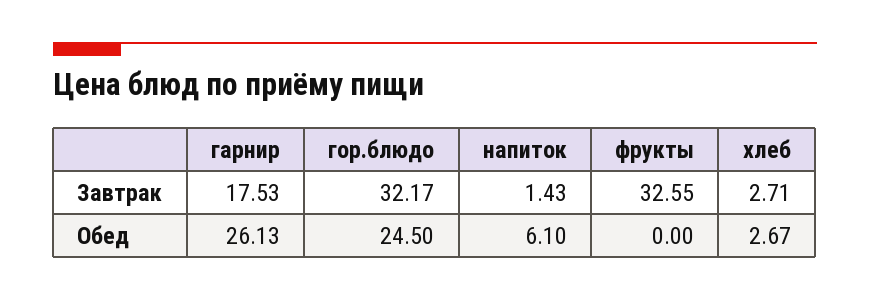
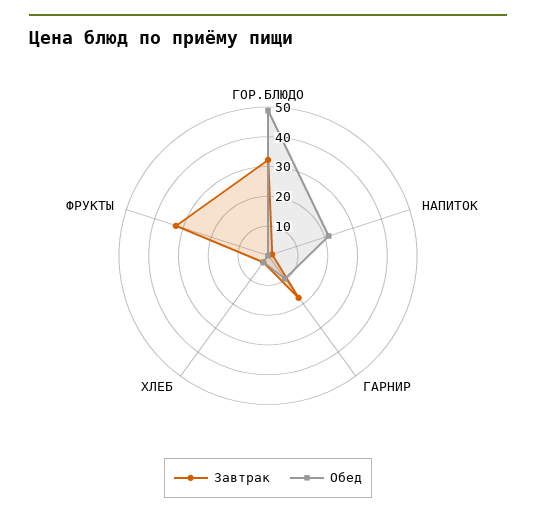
Обед, гарнир: 26.13 -> 10
Обед, гор.блюдо: 24.5 -> 50
Обед, напиток: 6.1 -> 20

